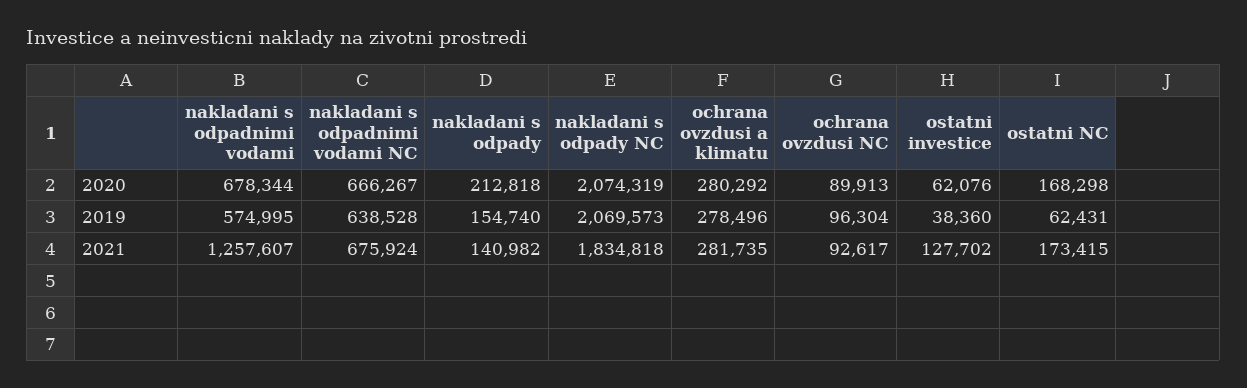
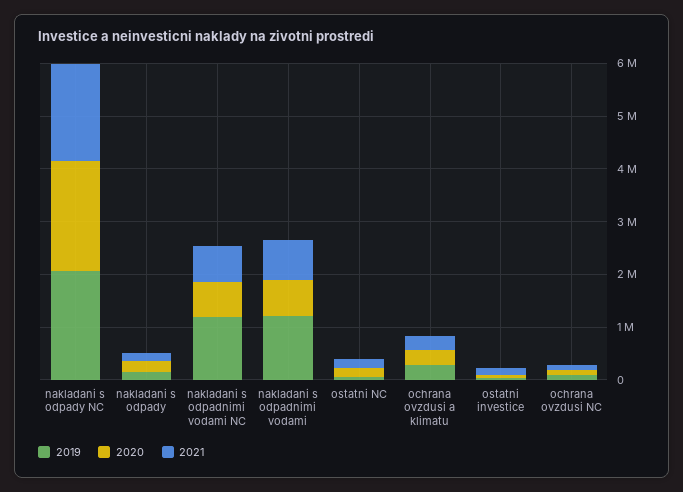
2019, nakladani s odpadnimi vodami: 574995 -> 1200000
2019, nakladani s odpadnimi vodami NC: 638528 -> 1200000
2021, nakladani s odpadnimi vodami: 1257607 -> 800000

